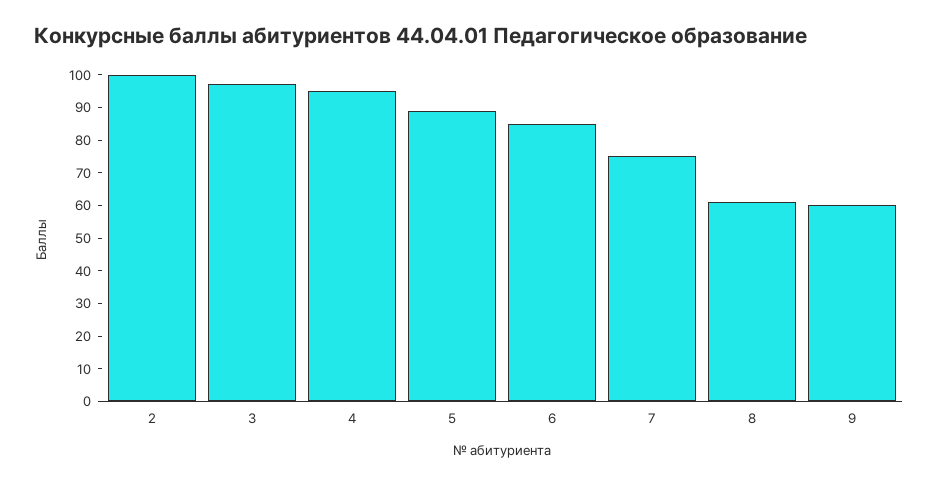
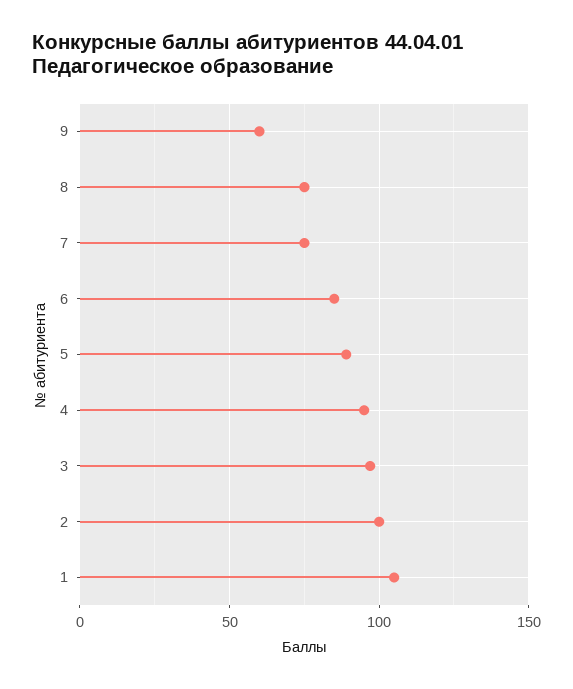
8: 60 -> 75
1: none -> 105

